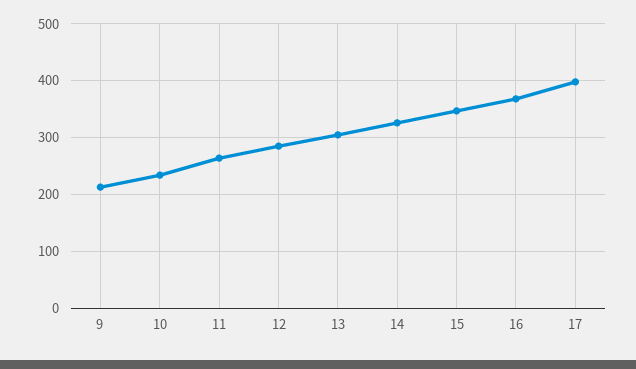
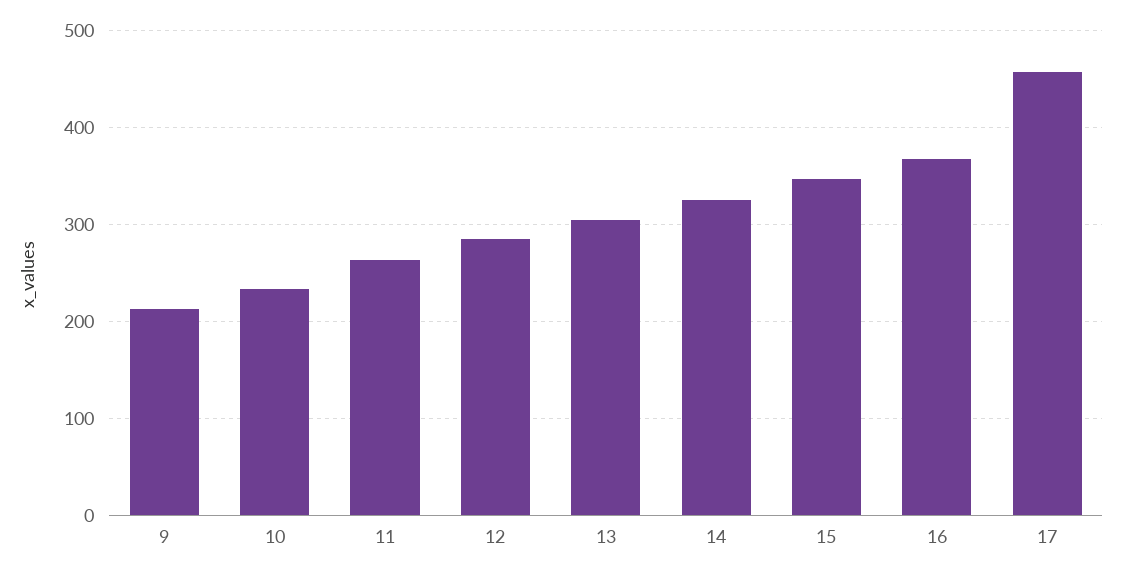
17: 400 -> 460

